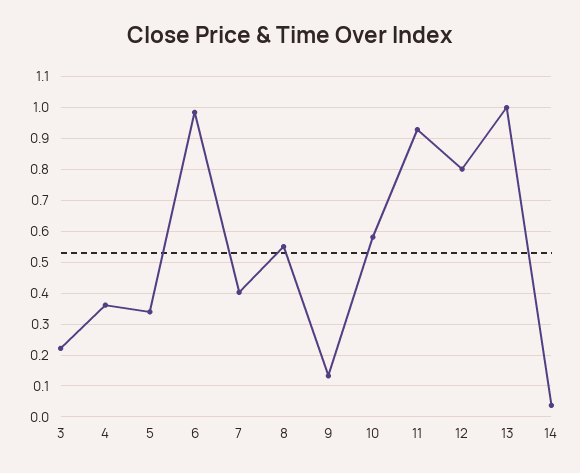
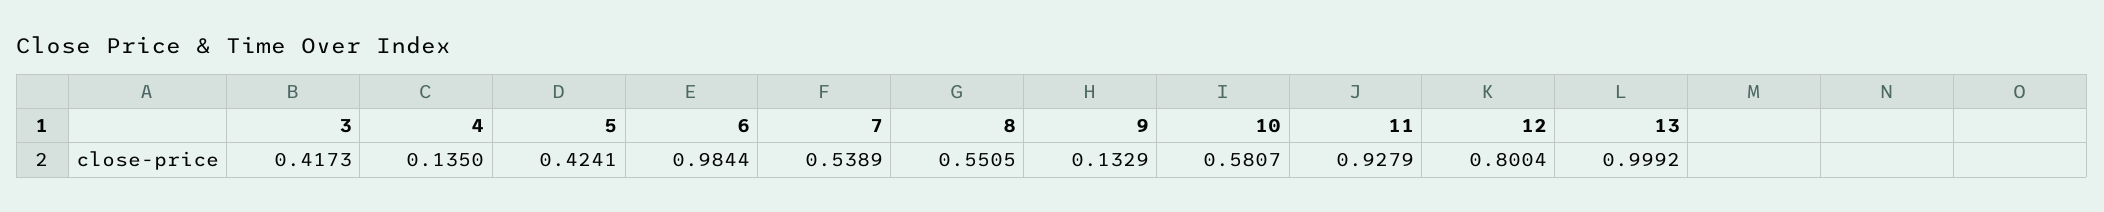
3: 0.22 -> 0.4173
4: 0.36 -> 0.135
5: 0.34 -> 0.4241
7: 0.4 -> 0.5389
14: 0.04 -> none

